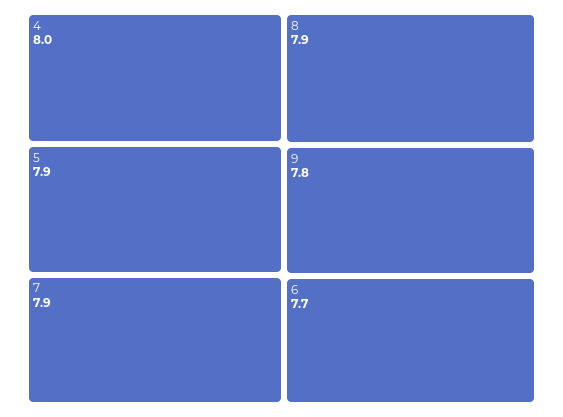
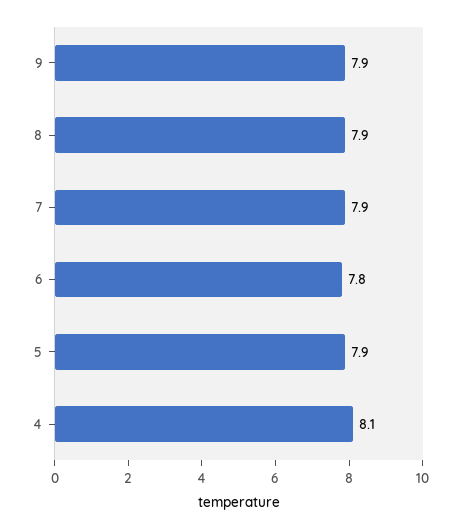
4: 8 -> 8.1
9: 7.8 -> 7.9
6: 7.7 -> 7.8

